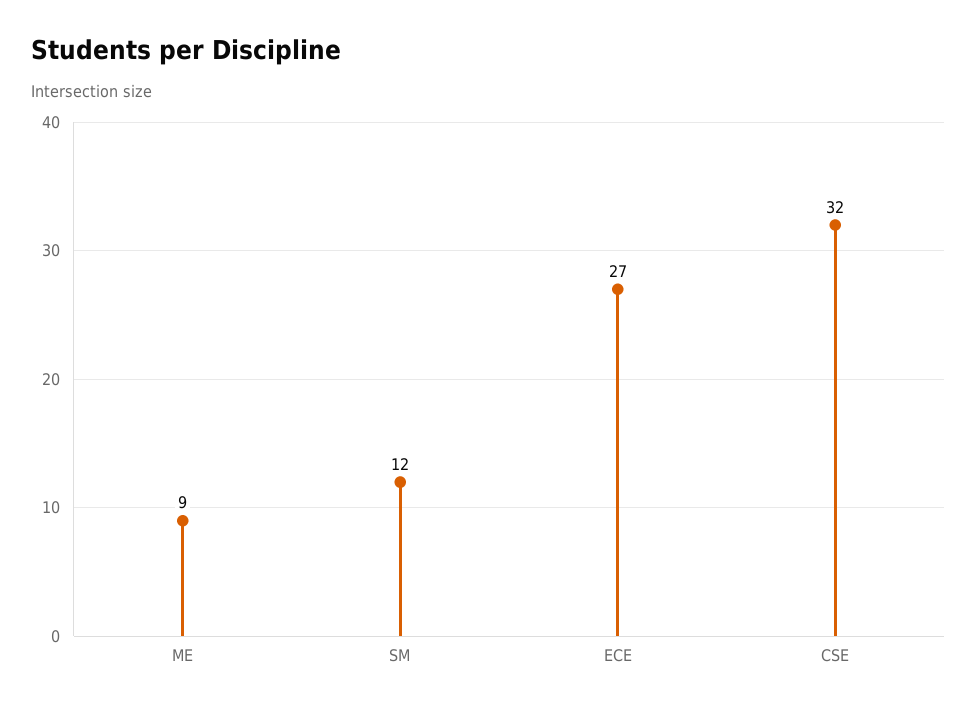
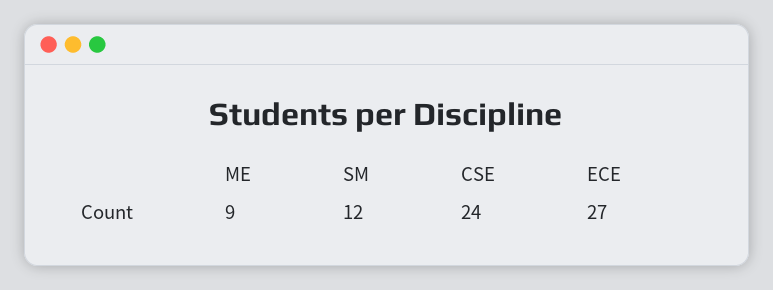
CSE: 32 -> 24

